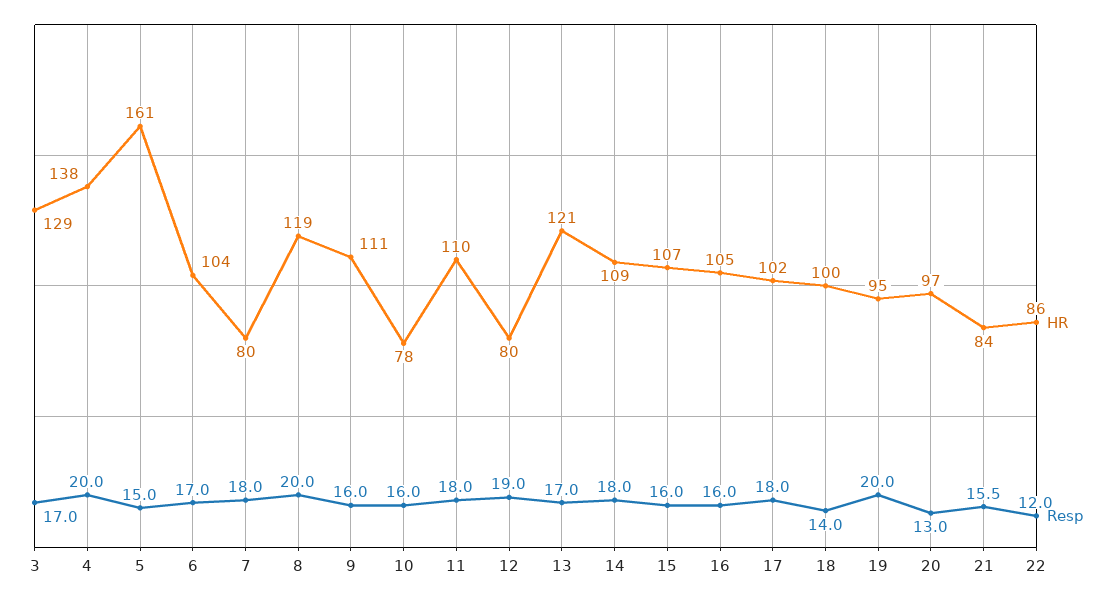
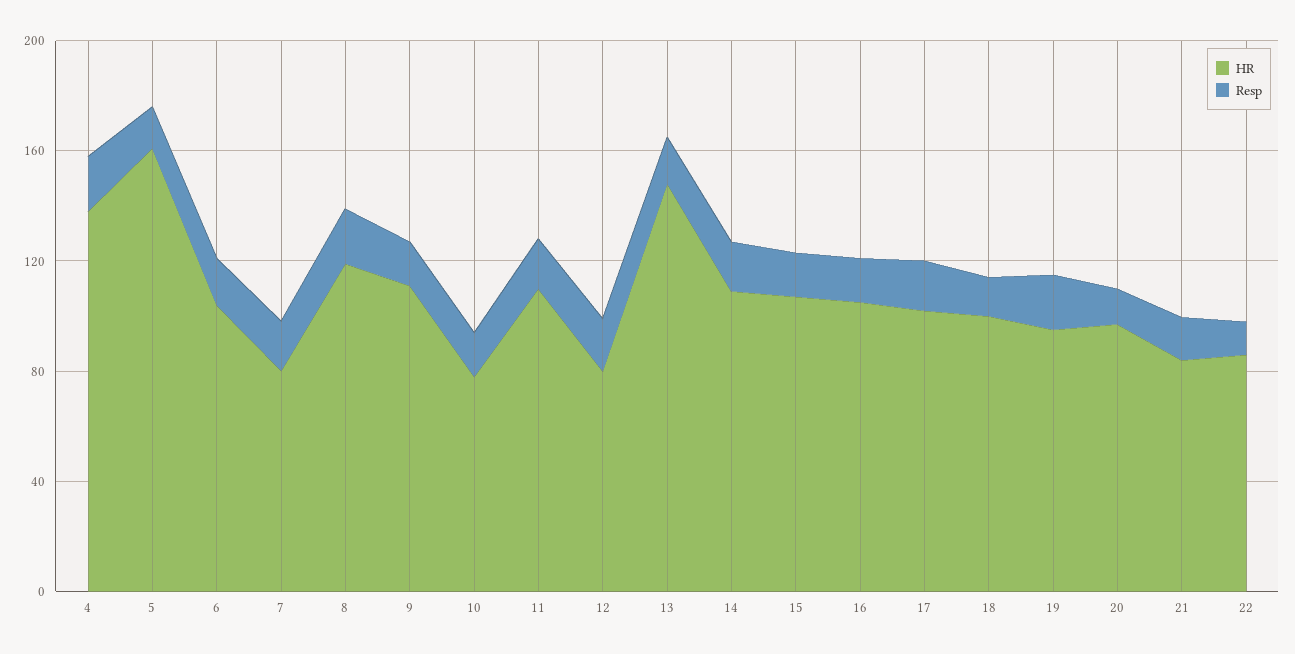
HR, 3: 129 -> none
Resp, 3: 17 -> none
HR, 13: 121 -> 150

